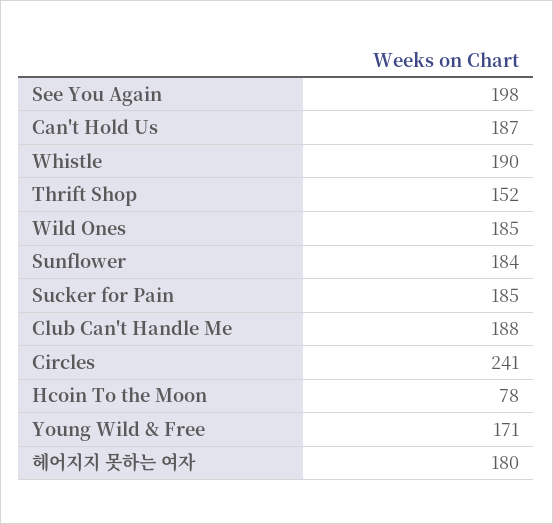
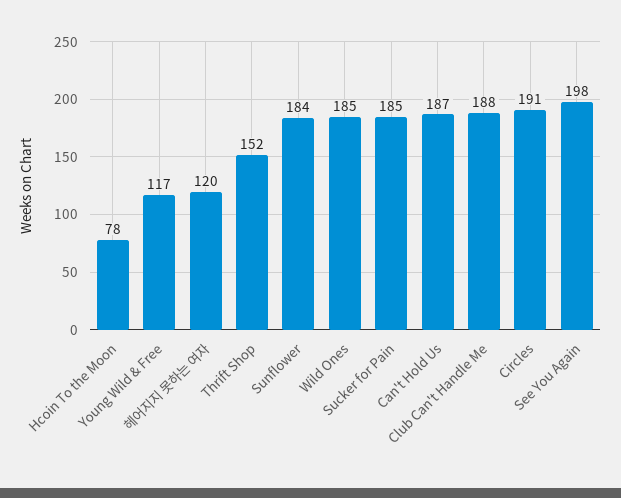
Whistle: 190 -> none
Circles: 241 -> 191
Young Wild & Free: 171 -> 117
헤어지지 못하는 여자: 180 -> 120

